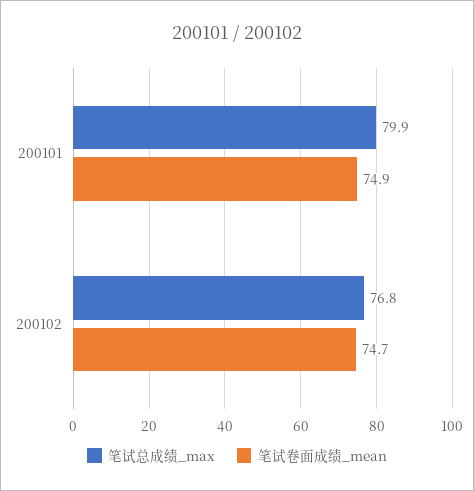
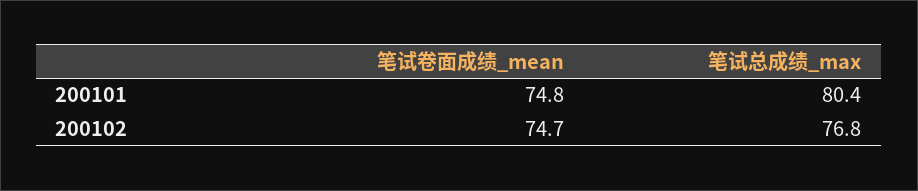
笔试总成绩_max, 200101: 79.9 -> 80.4
笔试卷面成绩_mean, 200101: 74.9 -> 74.8

